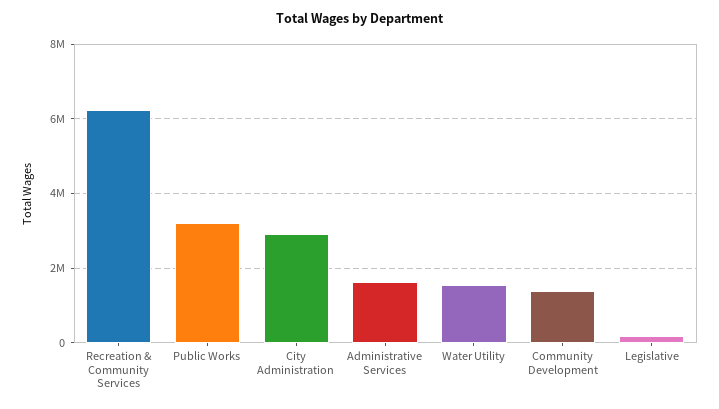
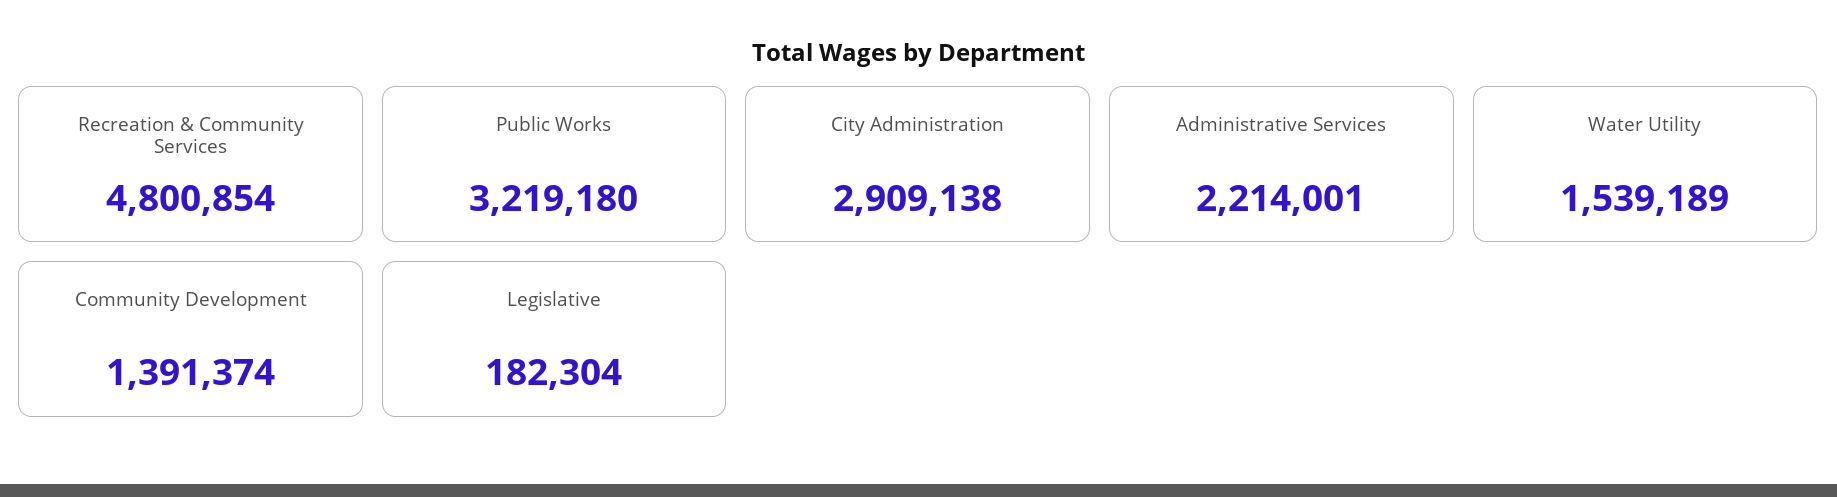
Recreation & Community Services: 6200000 -> 4800854
Administrative Services: 1600000 -> 2214001

